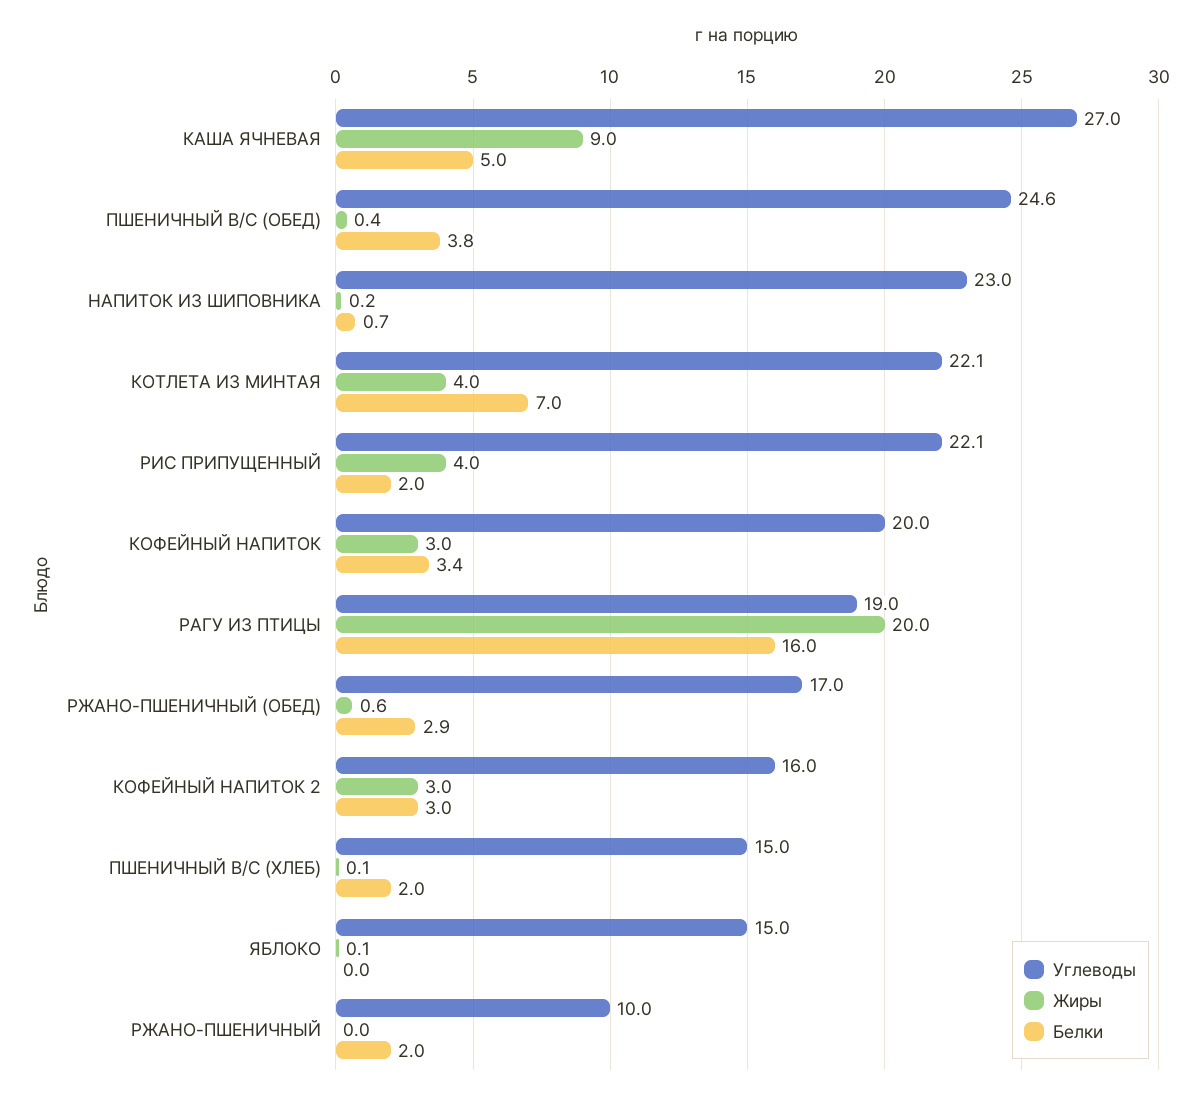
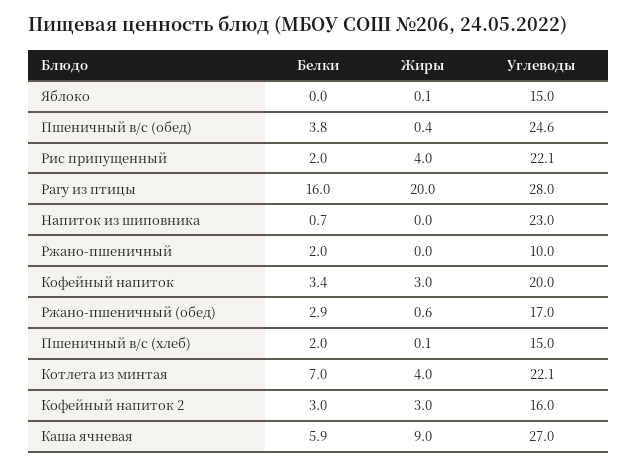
Белки, КАША ЯЧНЕВАЯ: 5 -> 5.9
Жиры, НАПИТОК ИЗ ШИПОВНИКА: 0.2 -> 0
Углеводы, РАГУ ИЗ ПТИЦЫ: 19 -> 28

